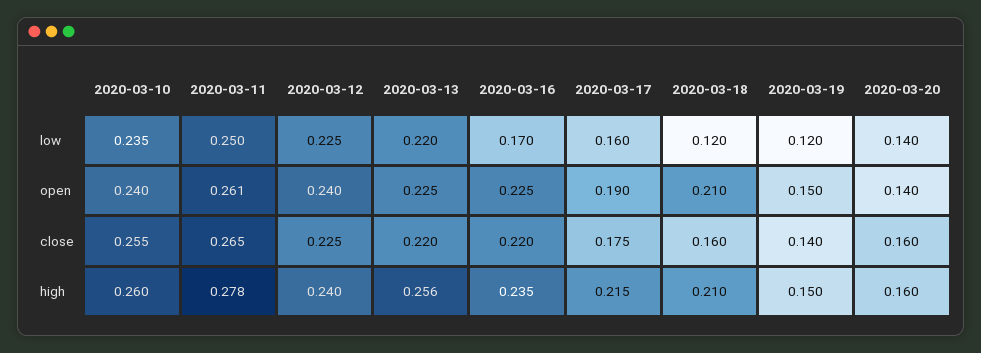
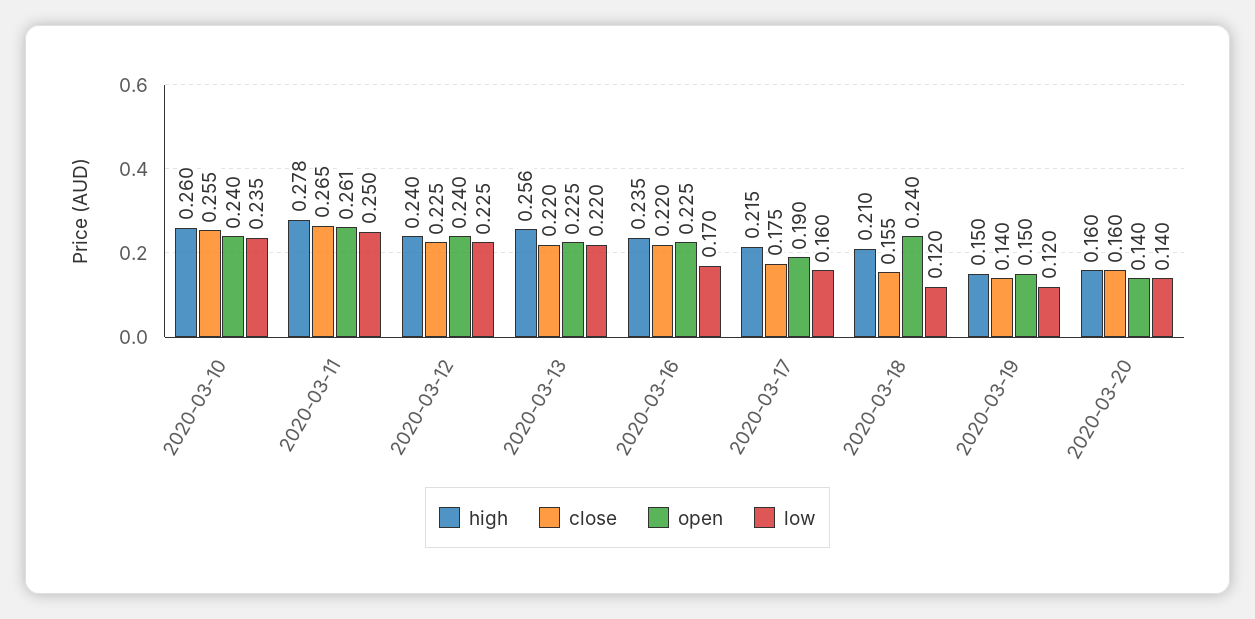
open, 2020-03-18: 0.21 -> 0.24
close, 2020-03-18: 0.16 -> 0.155

